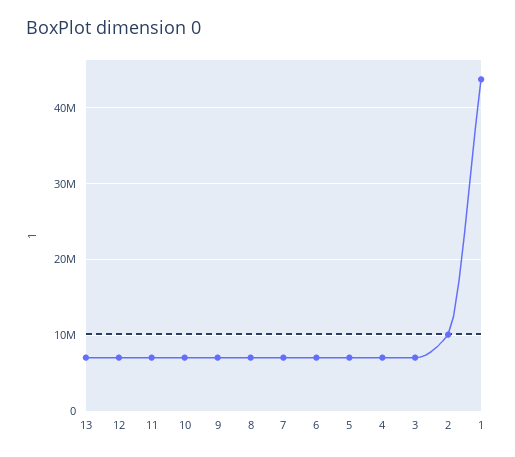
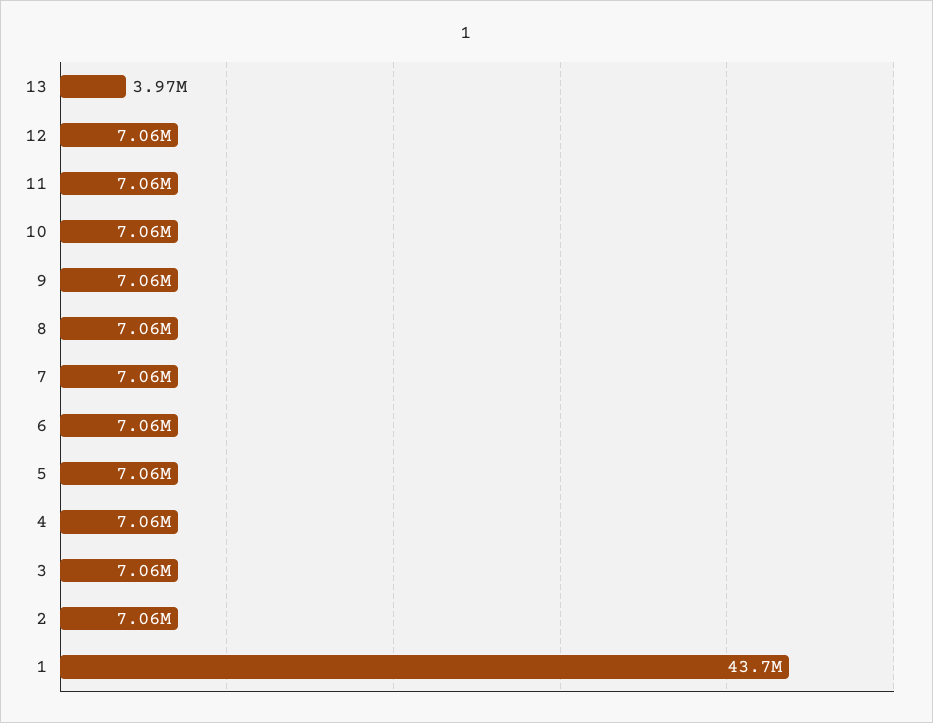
13: 7000000 -> 3970000
2: 10000000 -> 7060000

